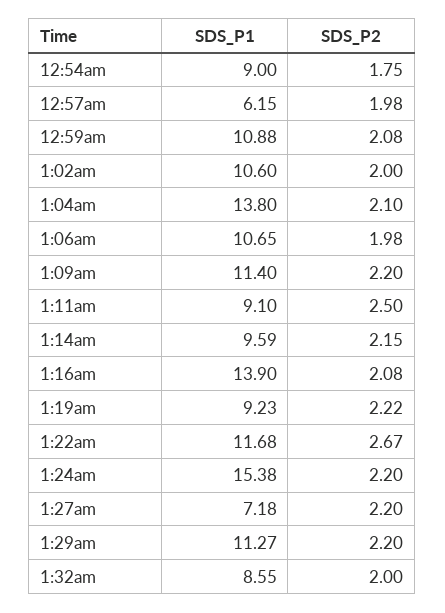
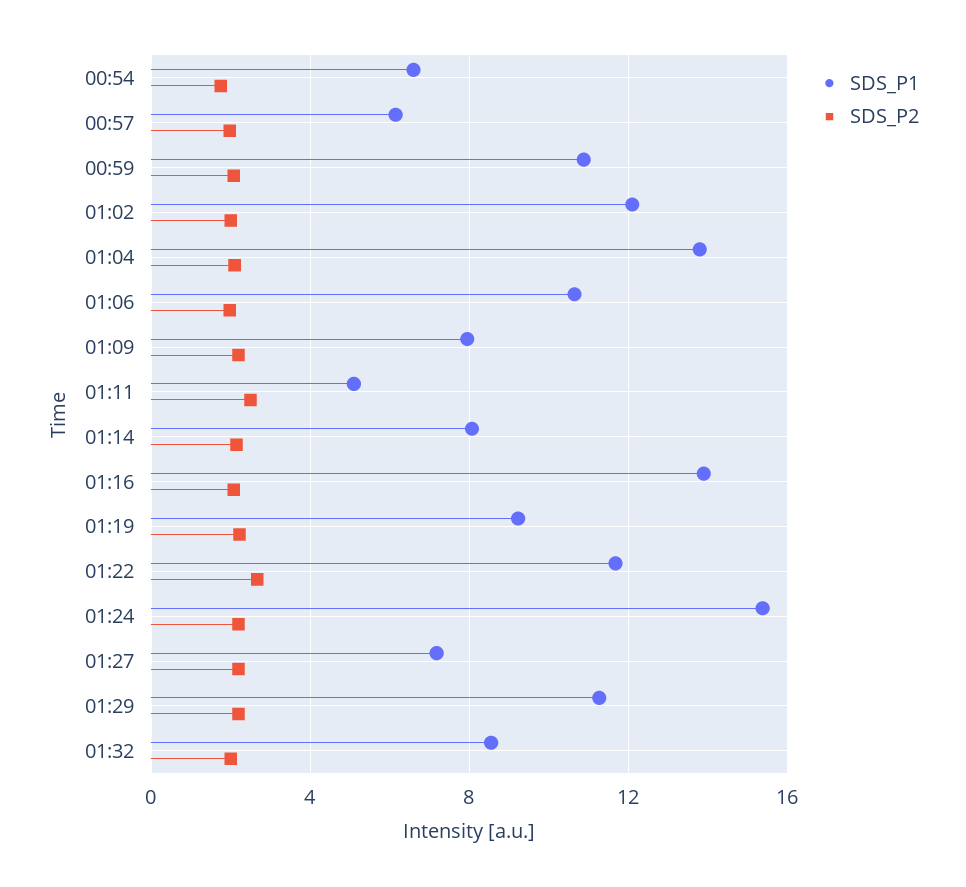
SDS_P1, 12:54am: 9 -> 6.5
SDS_P1, 1:02am: 10.6 -> 12
SDS_P1, 1:09am: 11.4 -> 8
SDS_P1, 1:11am: 9.1 -> 5
SDS_P1, 1:14am: 9.59 -> 8

